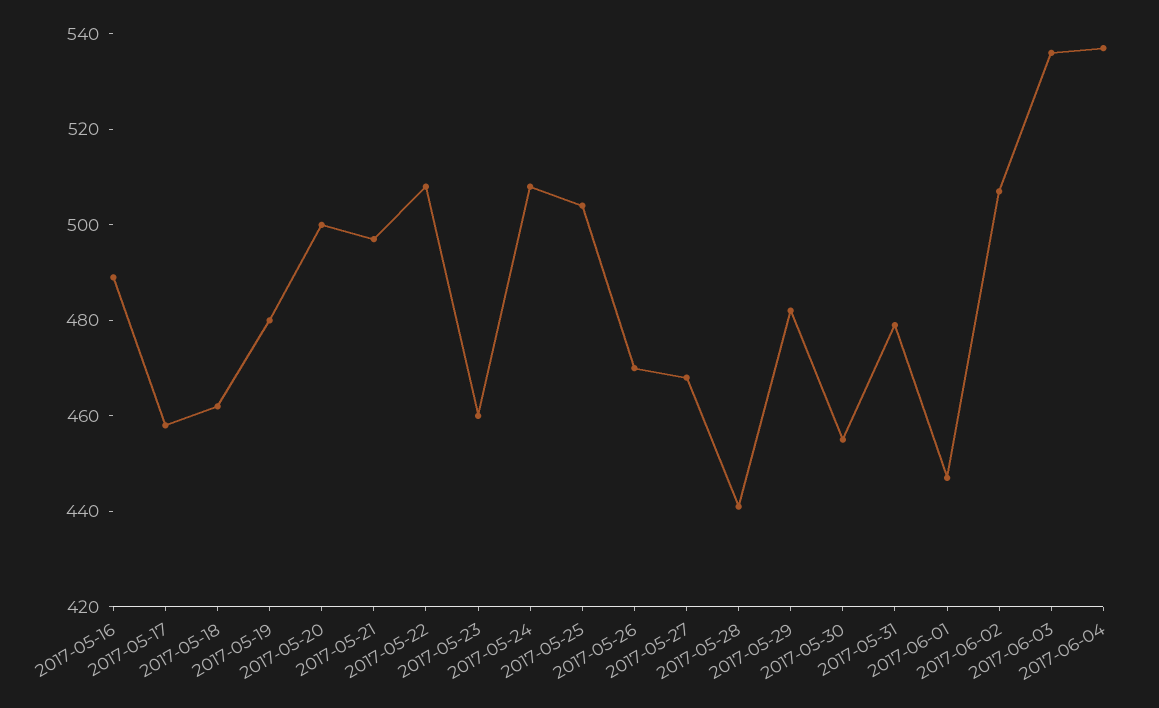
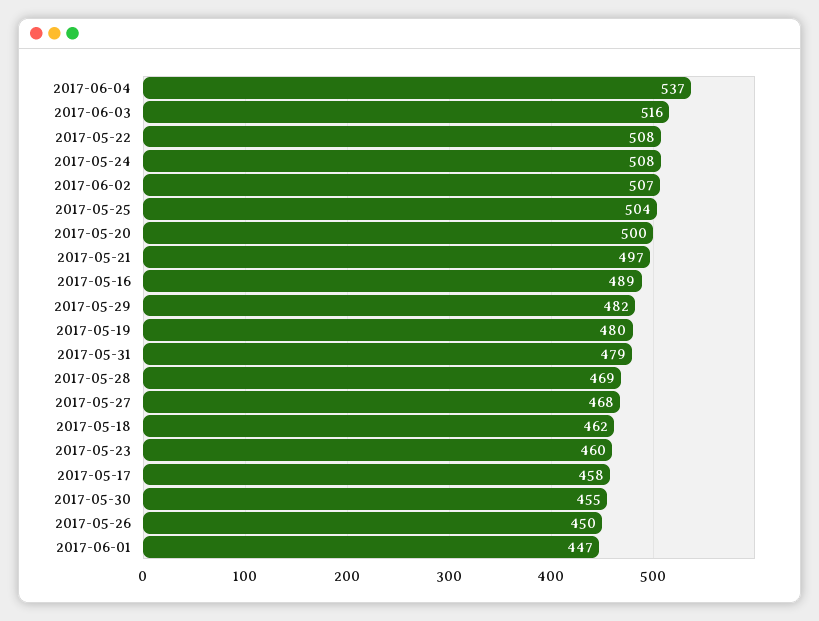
2017-05-26: 470 -> 450
2017-05-28: 440 -> 469
2017-06-03: 535 -> 516

